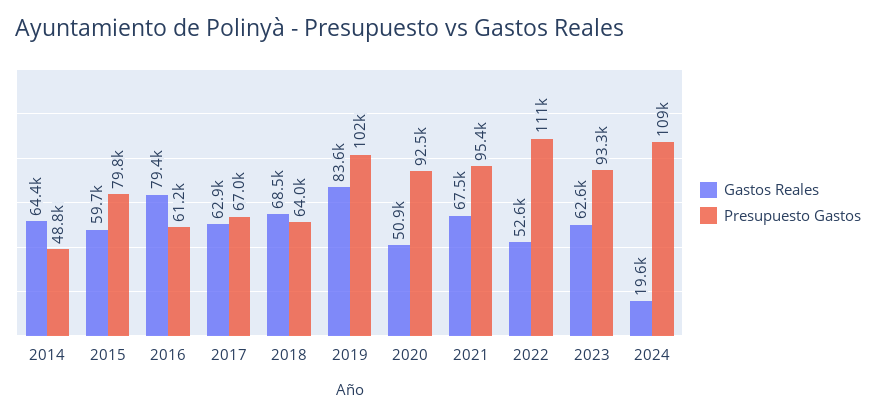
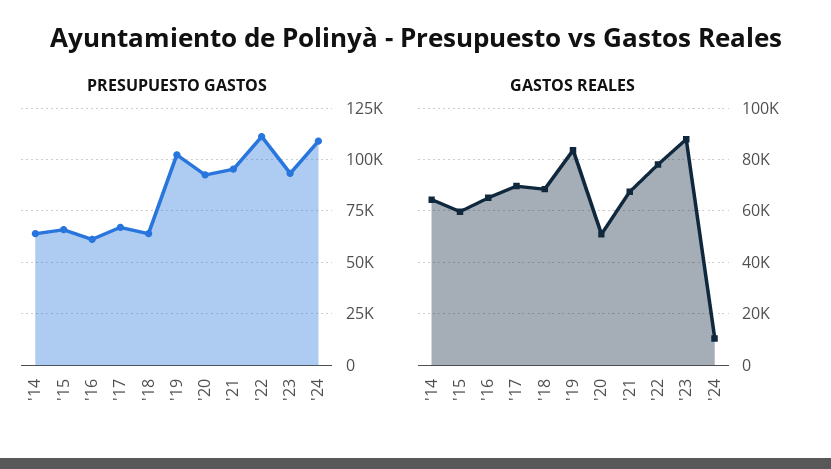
Presupuesto Gastos, 2014: 48800 -> 65000
Presupuesto Gastos, 2015: 79800 -> 65000
Gastos Reales, 2016: 79400 -> 65000
Gastos Reales, 2017: 62900 -> 70000
Gastos Reales, 2022: 52600 -> 77500
Gastos Reales, 2023: 62600 -> 87500
Gastos Reales, 2024: 19600 -> 10000

